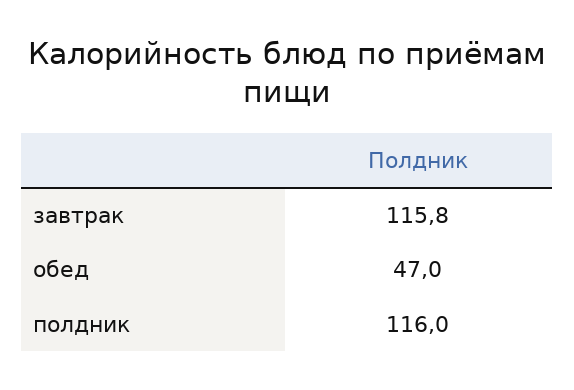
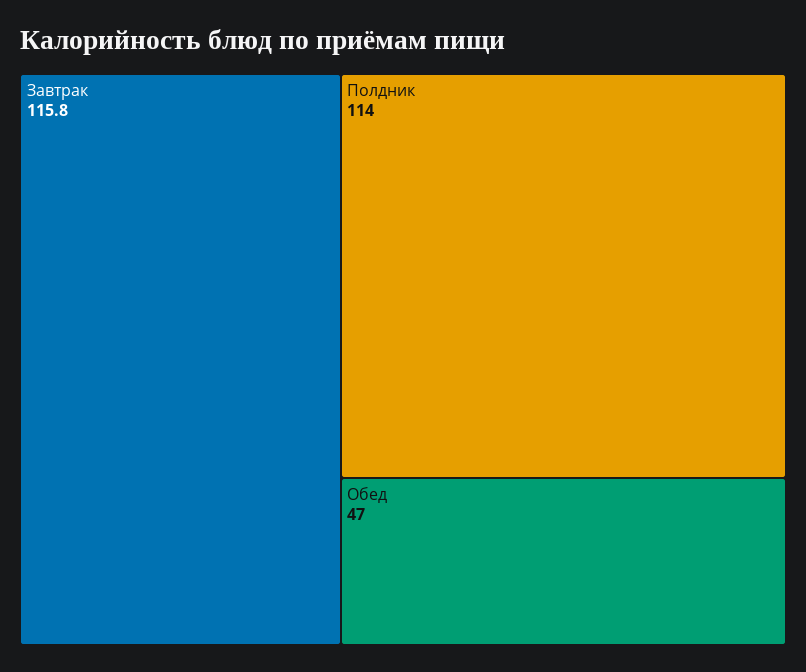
полдник: 116 -> 114

